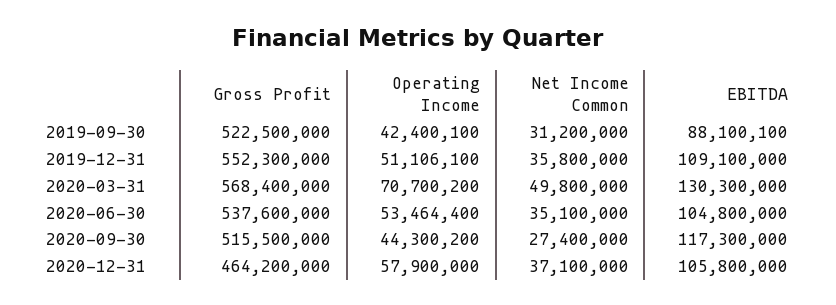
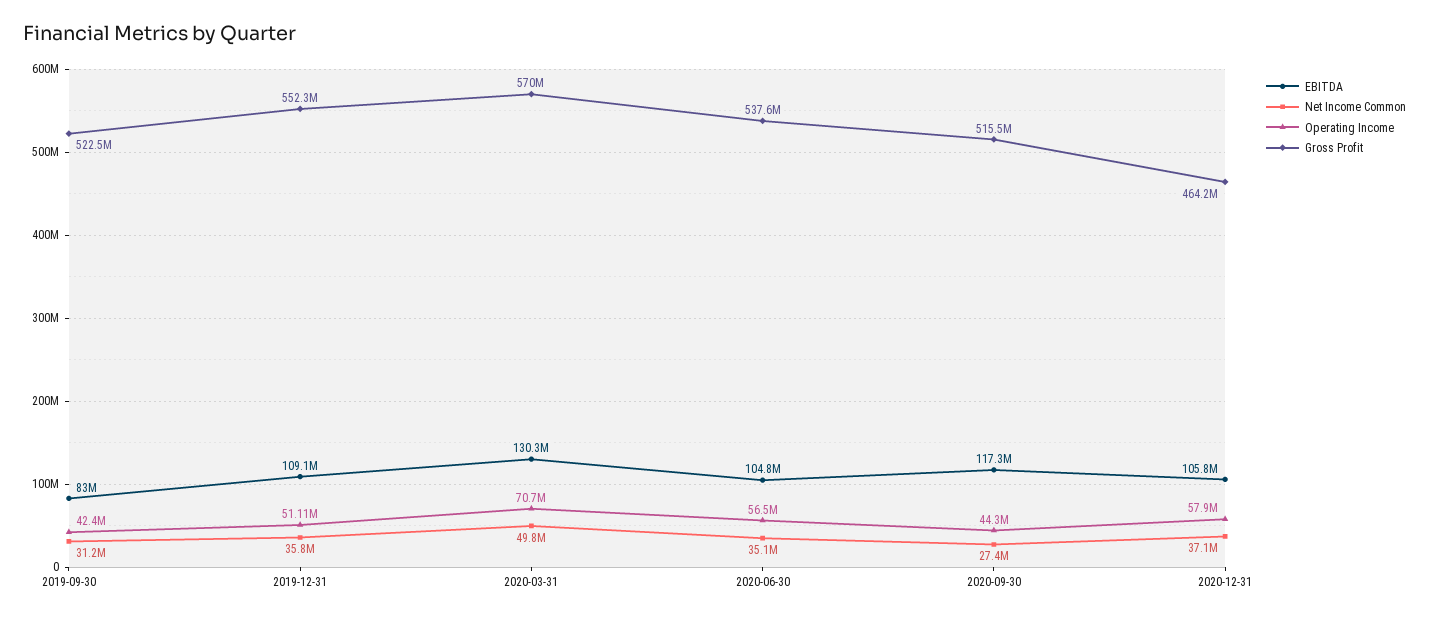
EBITDA, 2019-09-30: 88100100 -> 83000000
Gross Profit, 2020-03-31: 568400000 -> 570000000
Operating Income, 2020-06-30: 53464400 -> 56500000

